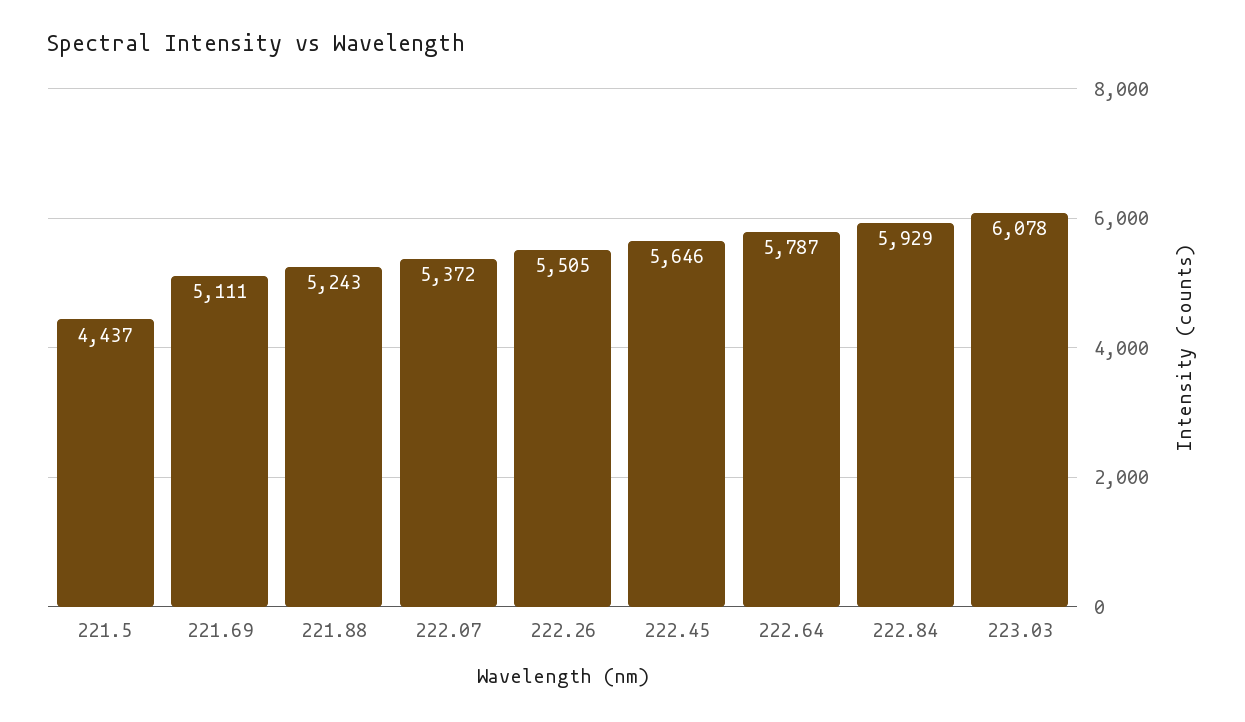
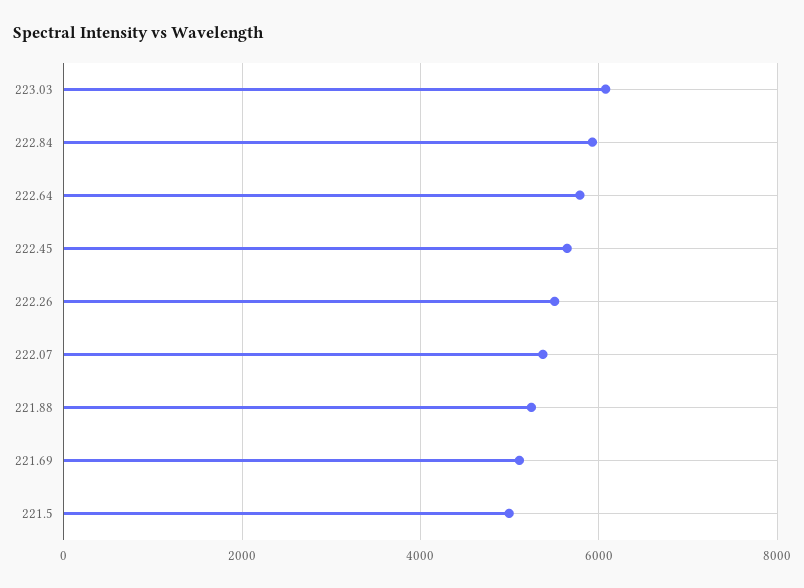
221.5: 4437 -> 5000

